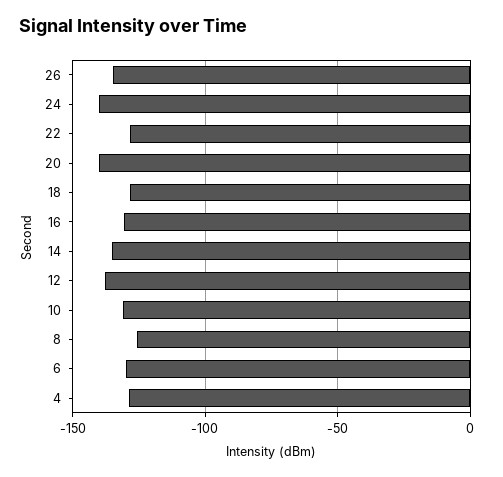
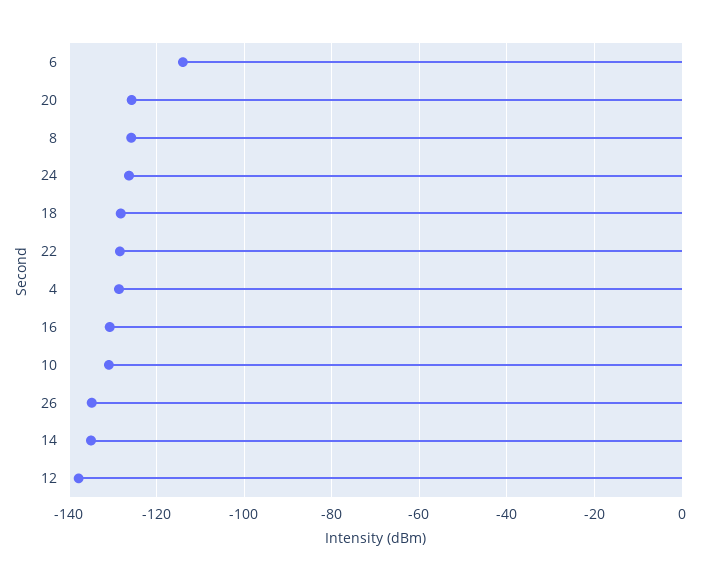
24: -140 -> -126
20: -140 -> -126
6: -130 -> -114

